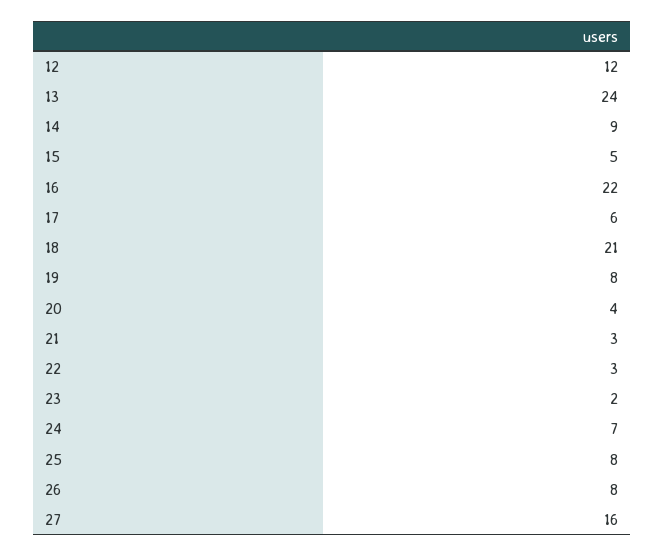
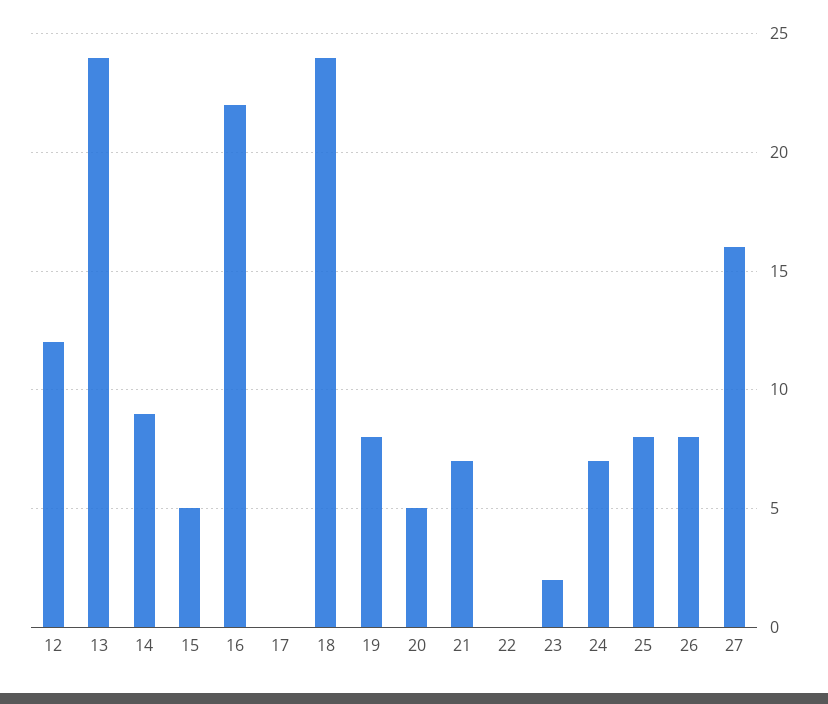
17: 6 -> 0
18: 21 -> 24
20: 4 -> 5
21: 3 -> 7
22: 3 -> 0

